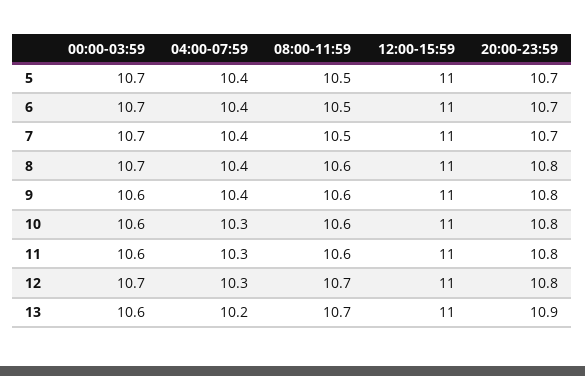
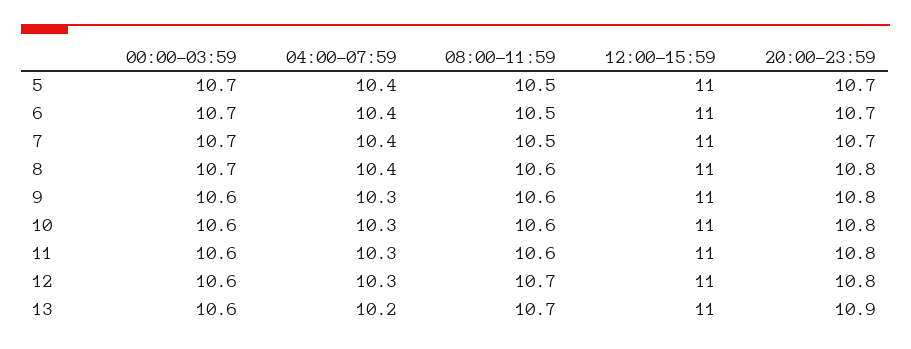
04:00-07:59, 9: 10.4 -> 10.3
00:00-03:59, 12: 10.7 -> 10.6

